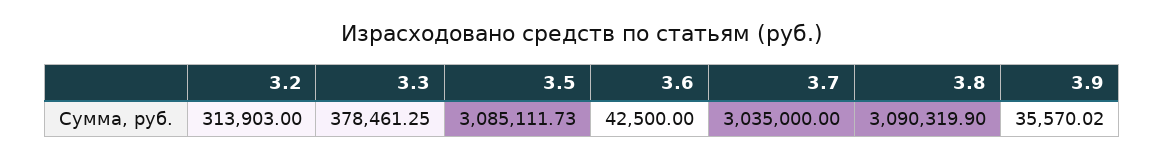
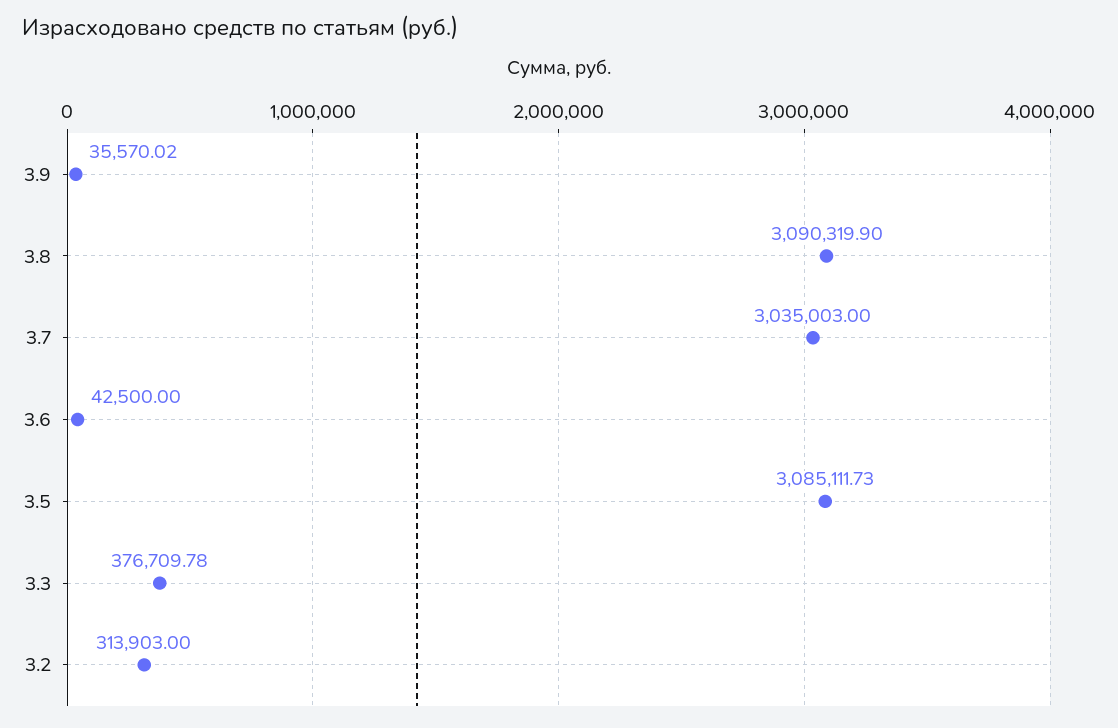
3.3: 378461.25 -> 376709.78
3.7: 3035000 -> 3035003

